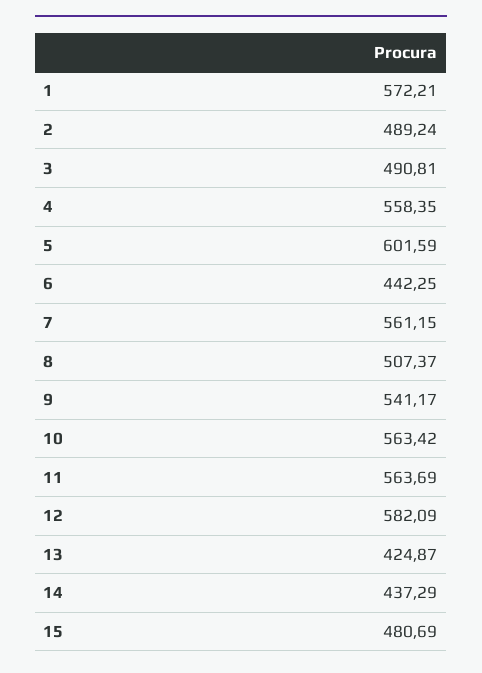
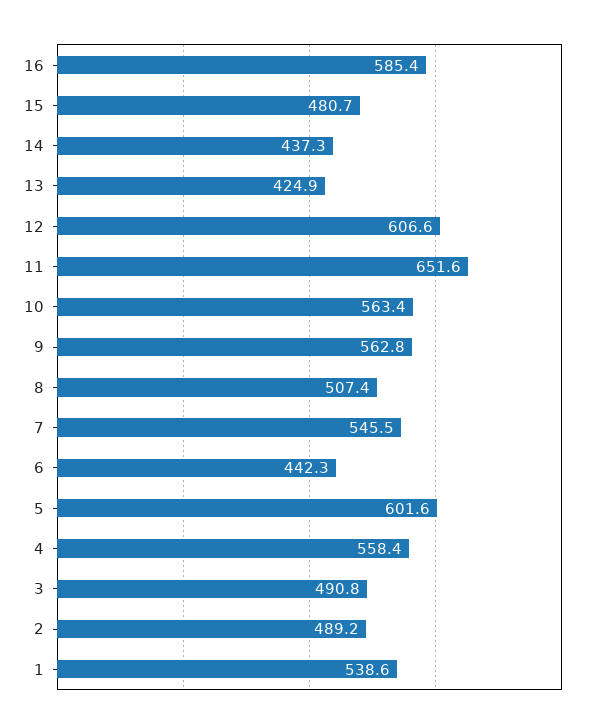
1: 572.21 -> 538.6
7: 561.15 -> 545.5
9: 541.17 -> 562.8
11: 563.69 -> 651.6
12: 582.09 -> 606.6
16: none -> 585.4

